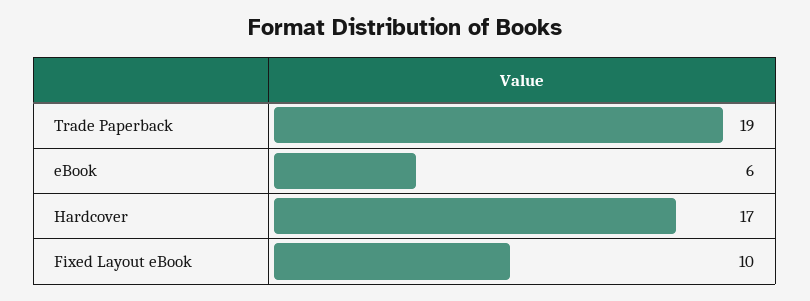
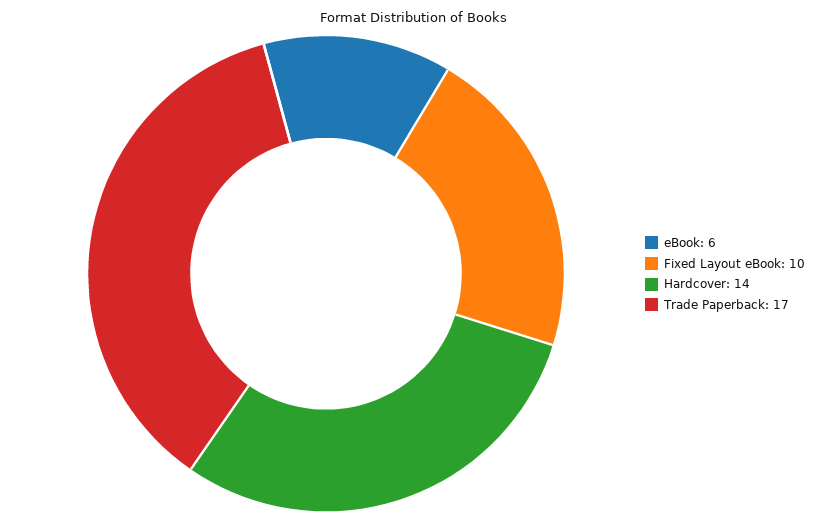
Trade Paperback: 19 -> 17
Hardcover: 17 -> 14

